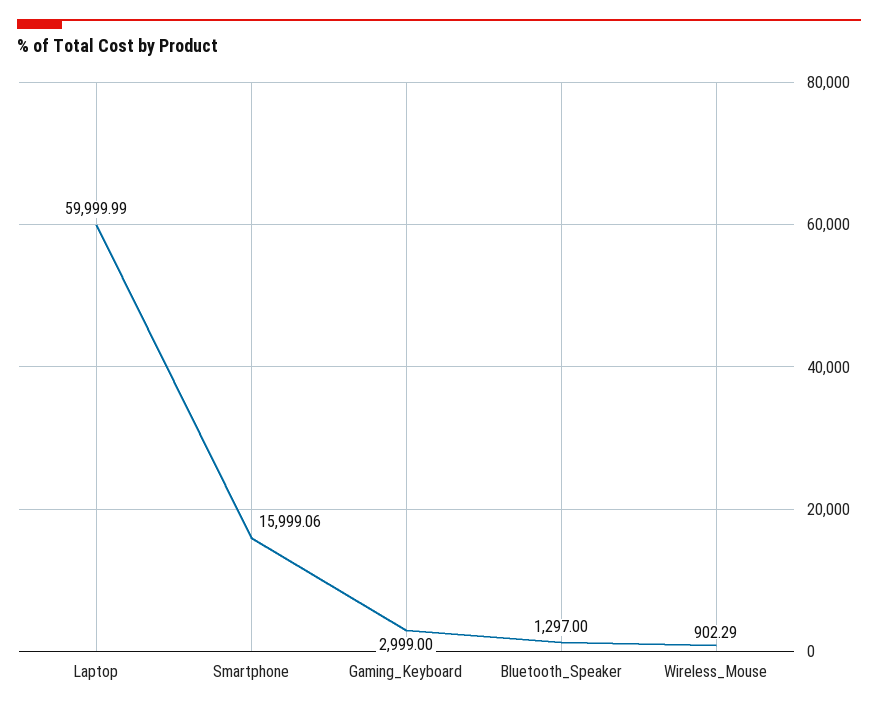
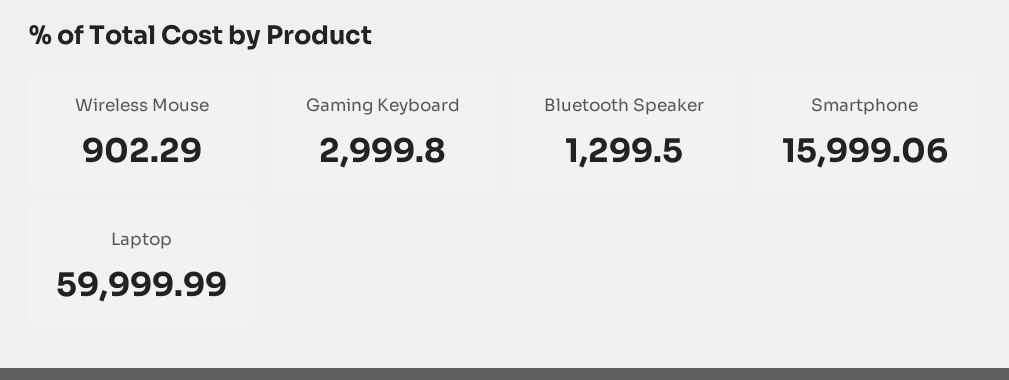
Gaming_Keyboard: 2999 -> 2999.8
Bluetooth_Speaker: 1297 -> 1299.5

